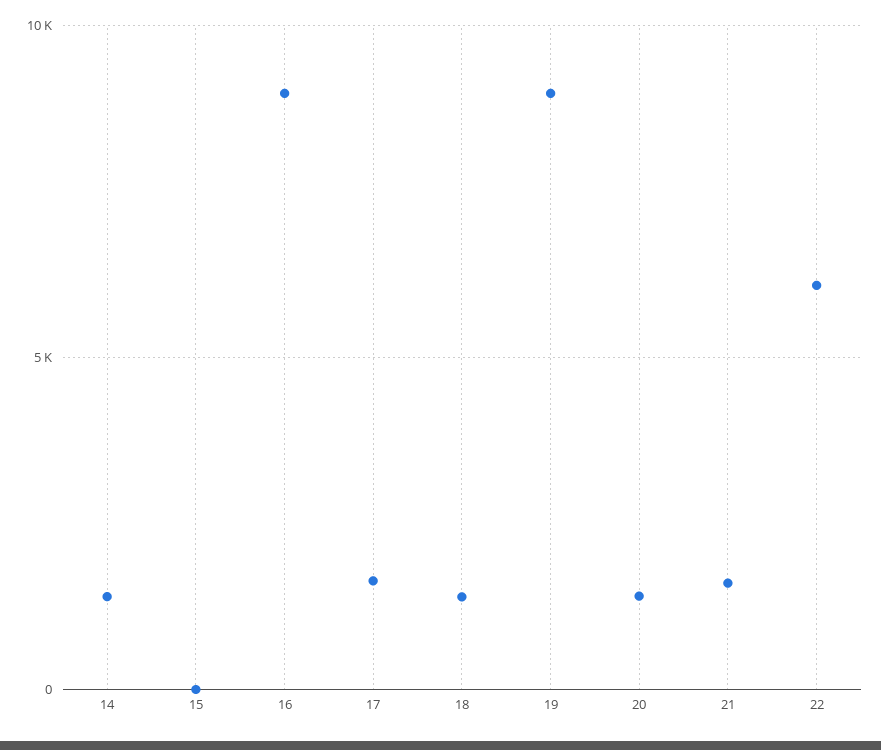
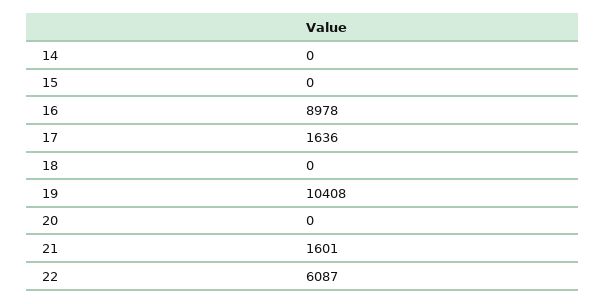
14: 1500 -> 0
18: 1500 -> 0
19: 9000 -> 10408
20: 1500 -> 0

